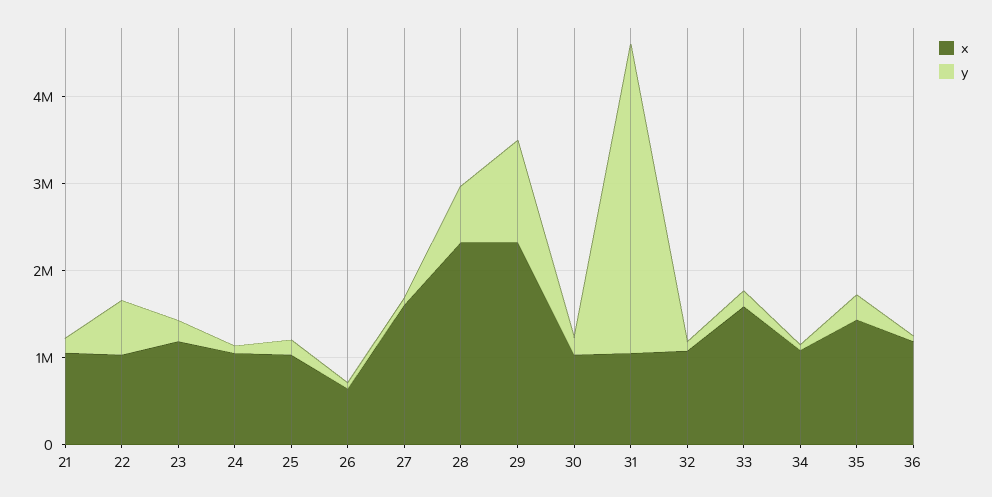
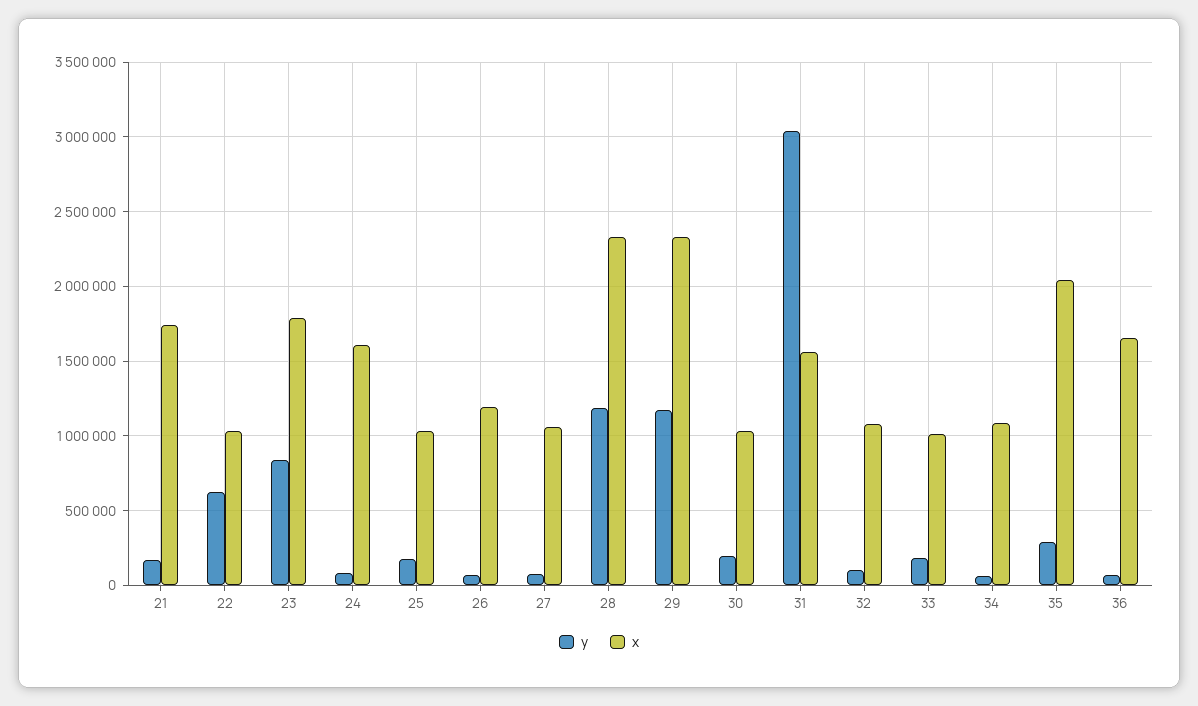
x, 21: 1000000 -> 1750000
x, 23: 1200000 -> 1800000
y, 23: 200000 -> 850000
x, 24: 1000000 -> 1600000
x, 26: 600000 -> 1200000
x, 27: 1600000 -> 1050000
y, 28: 600000 -> 1200000
x, 31: 1000000 -> 1550000
y, 31: 3600000 -> 3050000
x, 33: 1600000 -> 1000000
x, 35: 1400000 -> 2050000
x, 36: 1200000 -> 1650000

